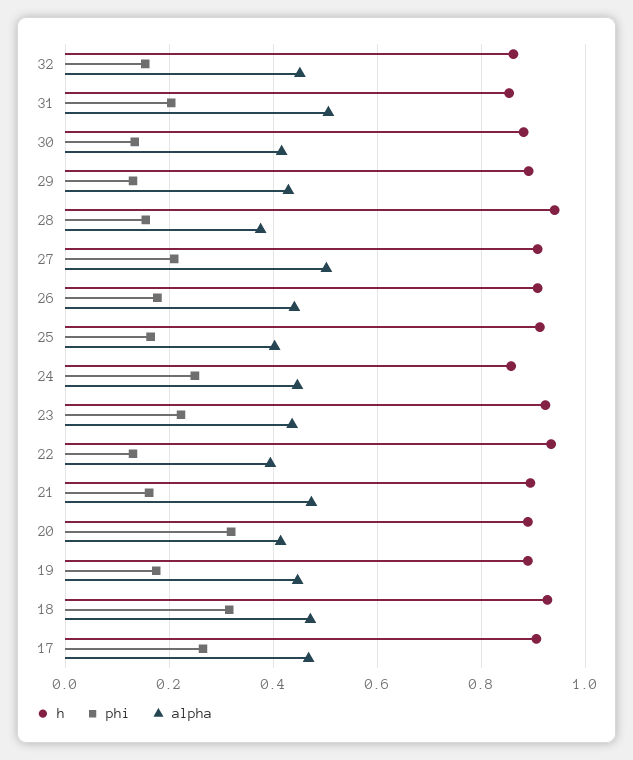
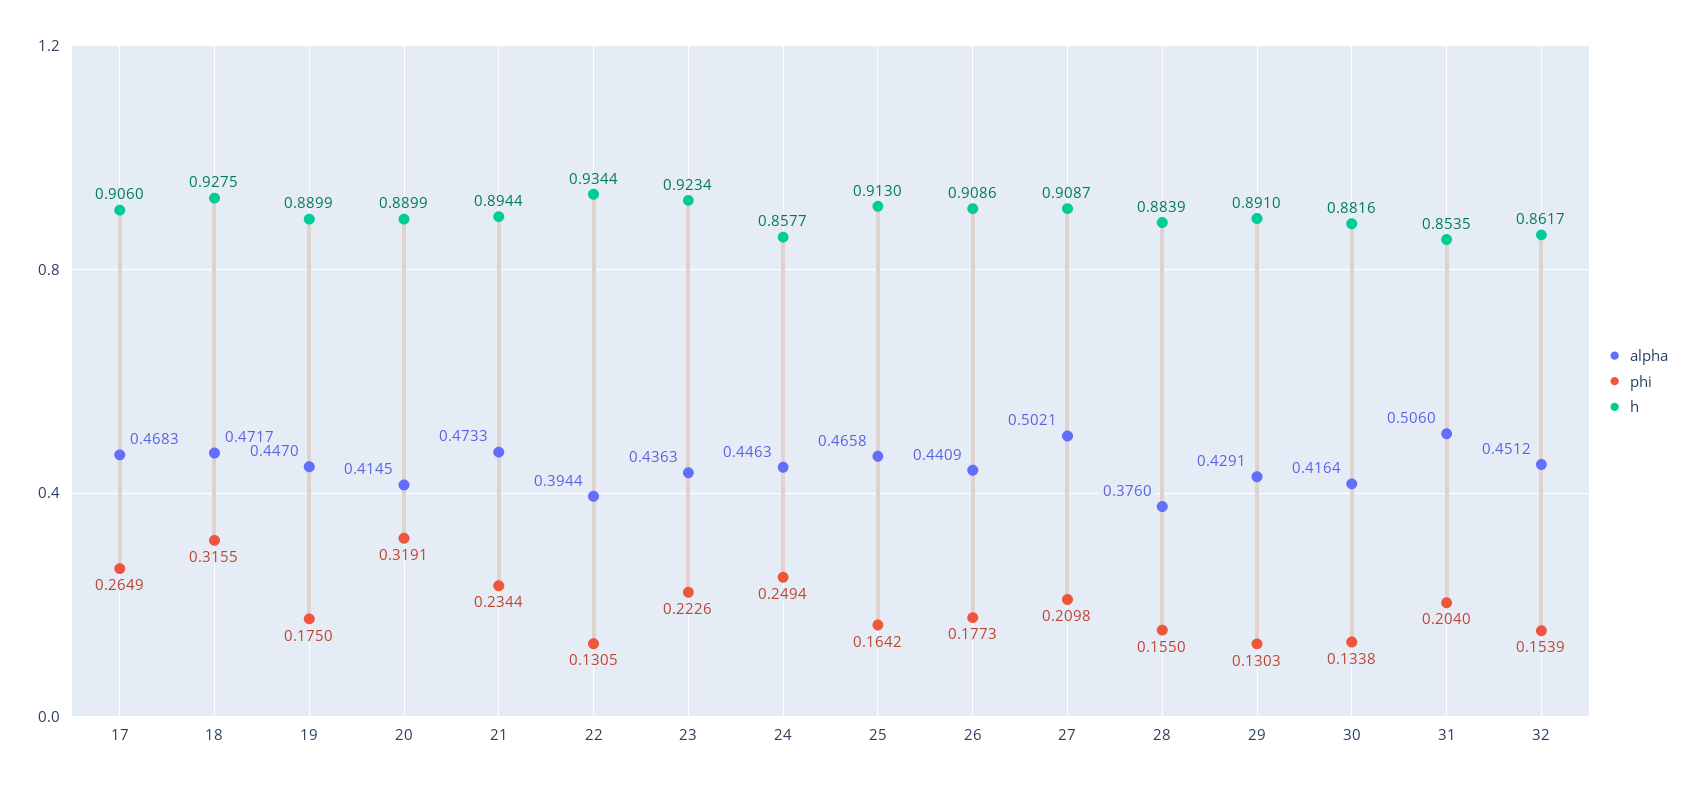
h, 28: 0.94 -> 0.8839
alpha, 25: 0.4 -> 0.4658
phi, 21: 0.16 -> 0.2344

